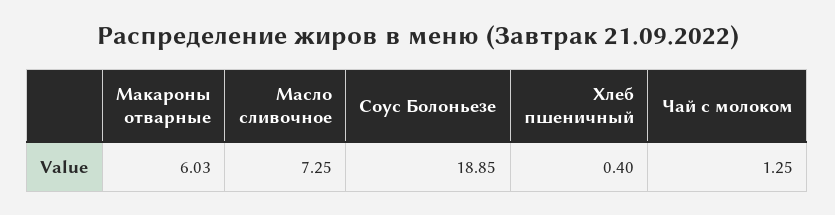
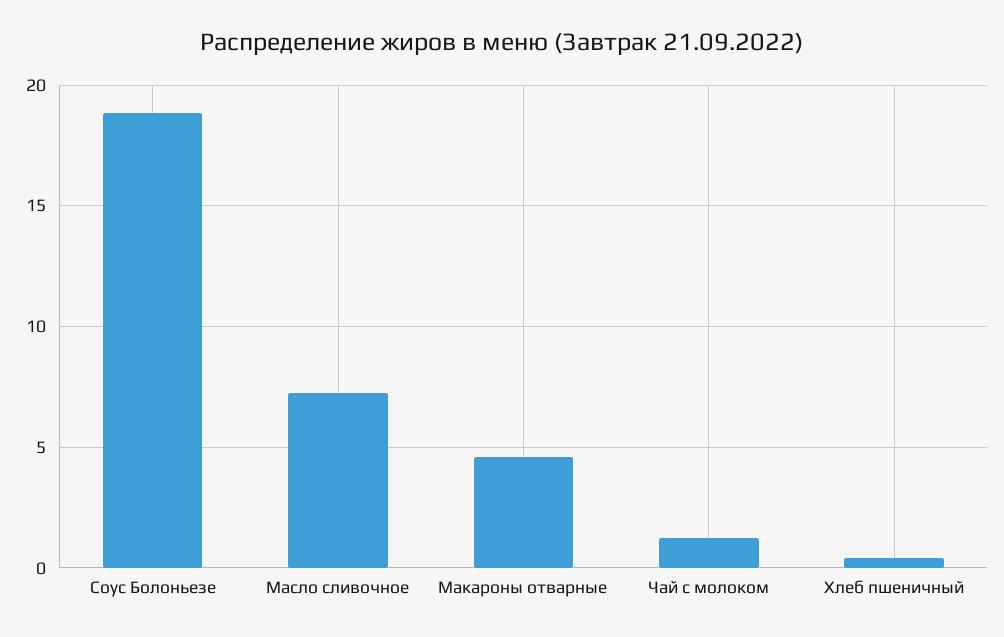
Макароны отварные: 6.03 -> 4.5

